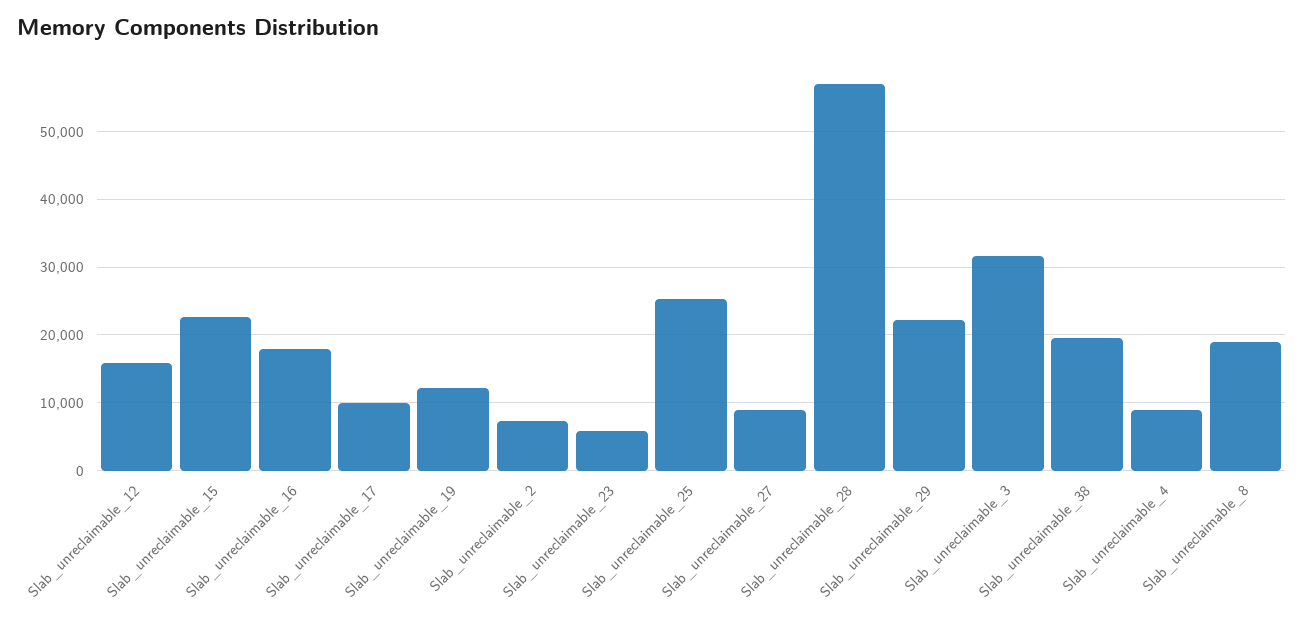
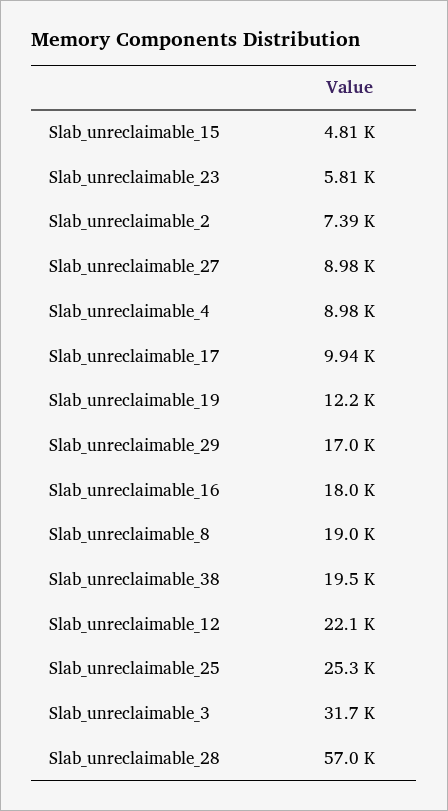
Slab_unreclaimable_12: 16000 -> 22100
Slab_unreclaimable_15: 23000 -> 4810
Slab_unreclaimable_29: 22000 -> 17000

